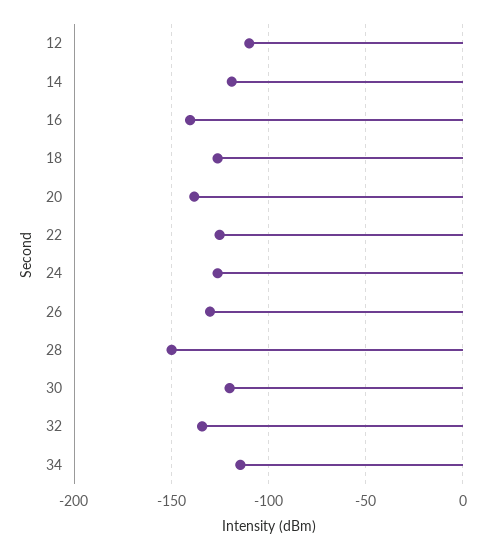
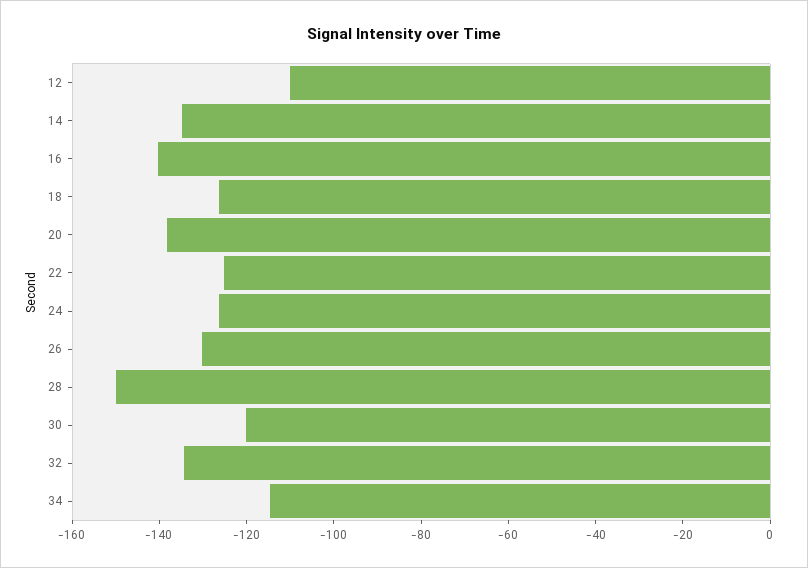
14: -120 -> -135

